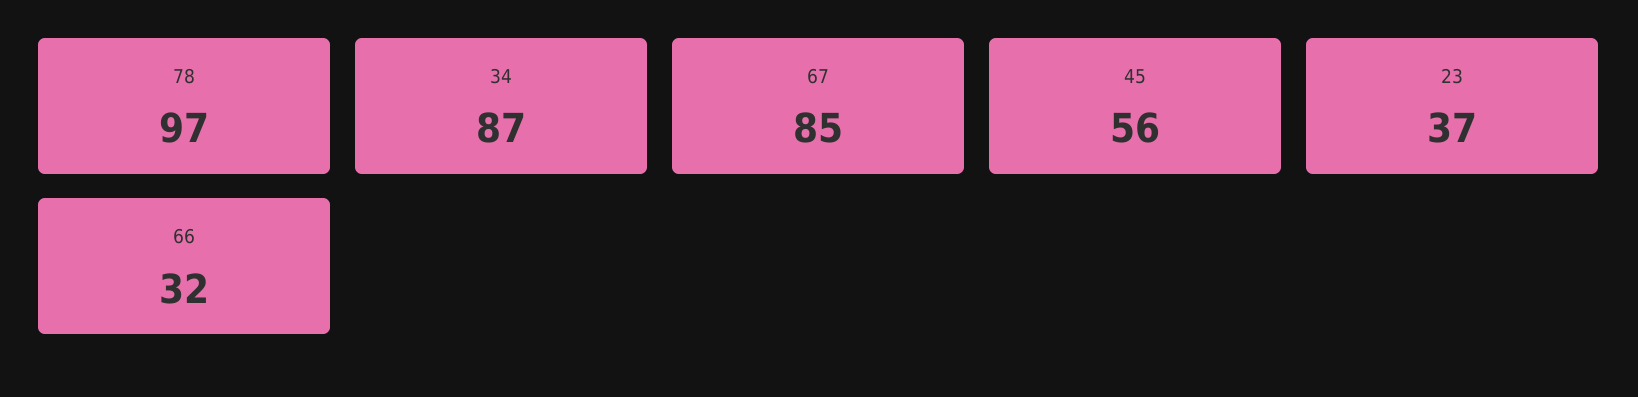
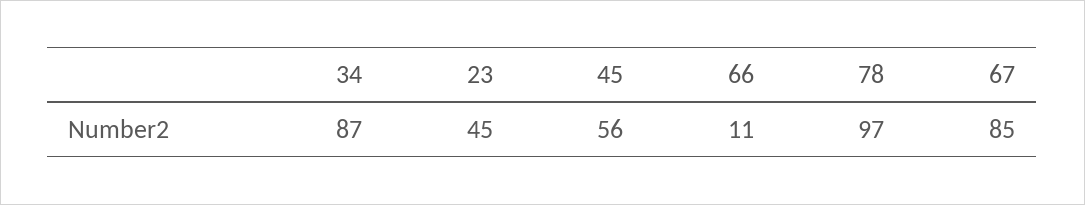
23: 37 -> 45
66: 32 -> 11

